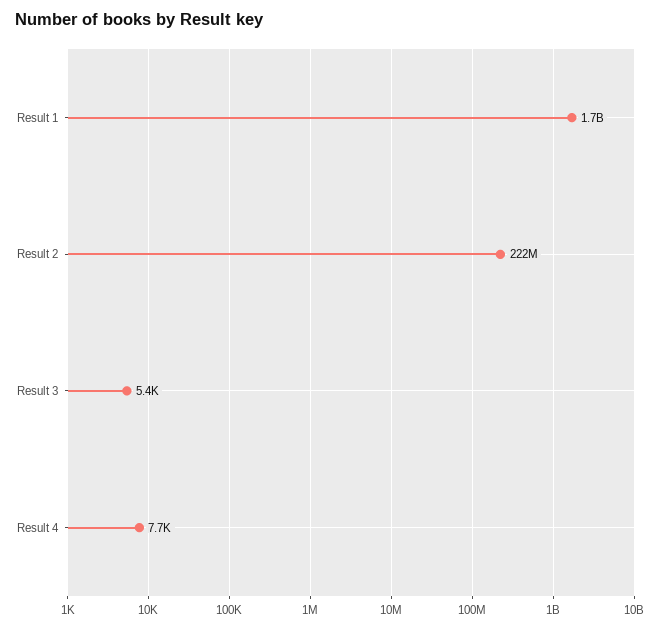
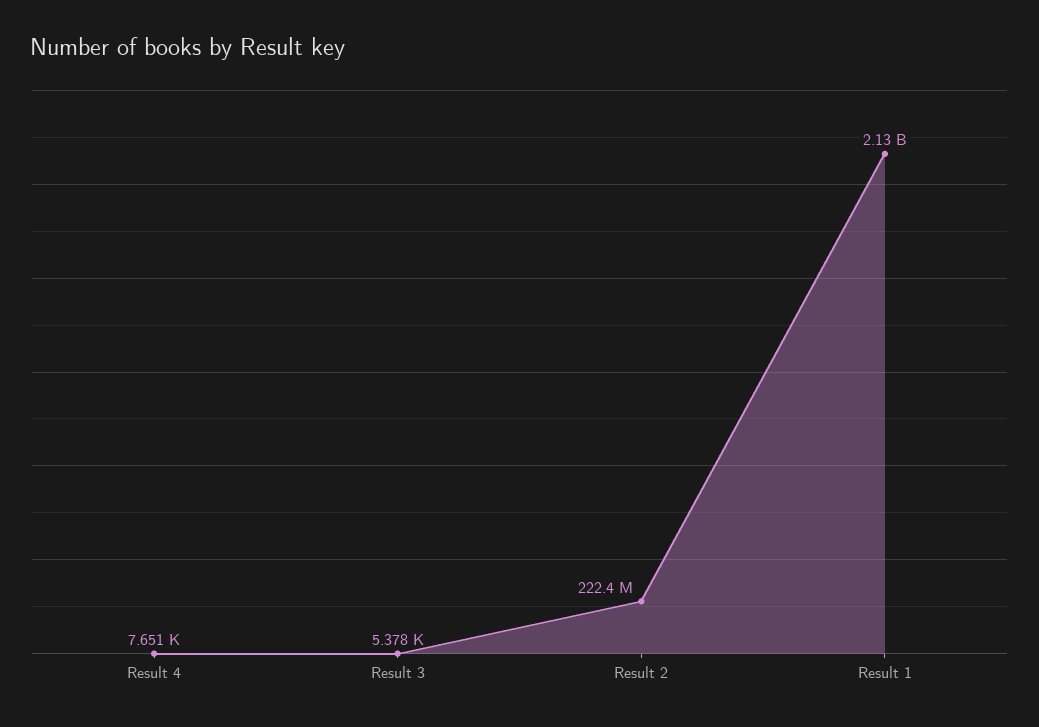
Result 1: 1700000000 -> 2130000000

